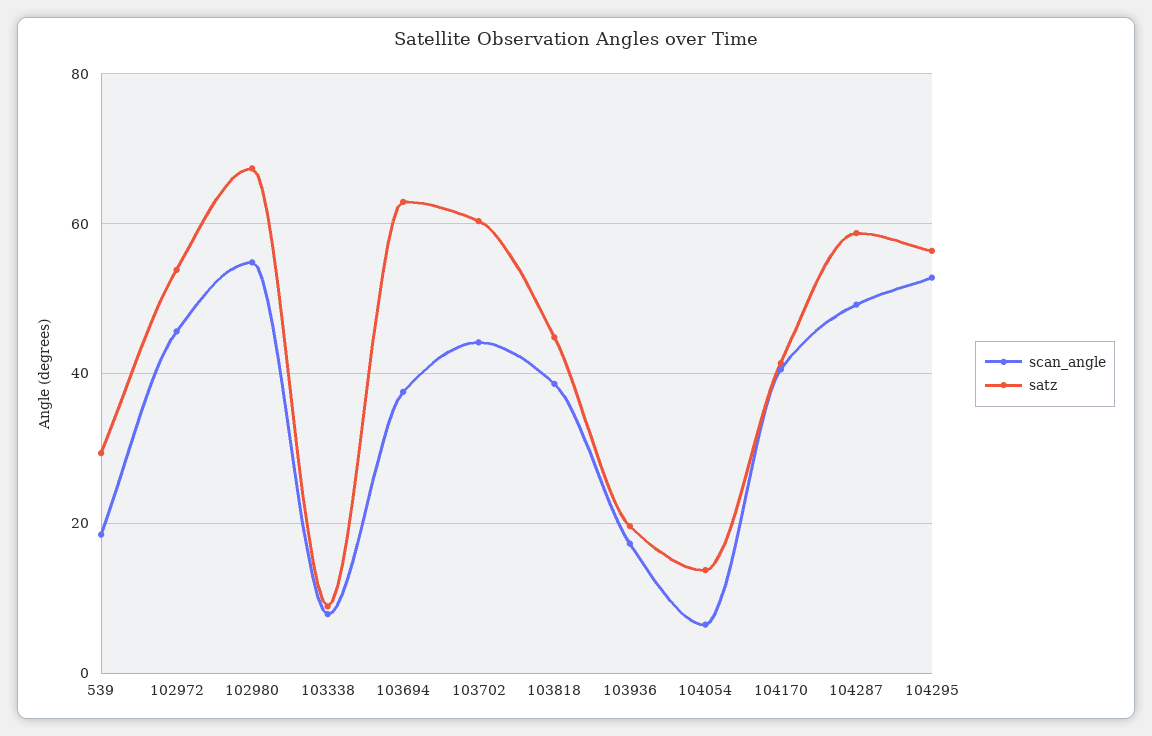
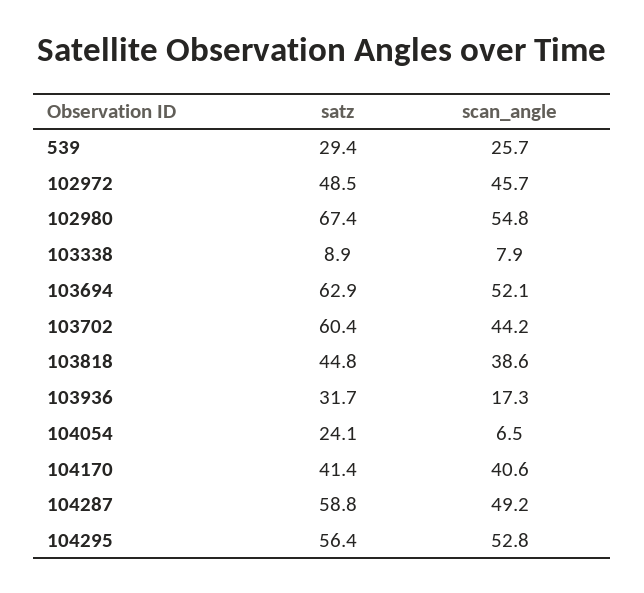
scan_angle, 539: 18 -> 25.7
satz, 102972: 54 -> 48.5
scan_angle, 103694: 38 -> 52.1
satz, 103936: 20 -> 31.7
satz, 104054: 14 -> 24.1

